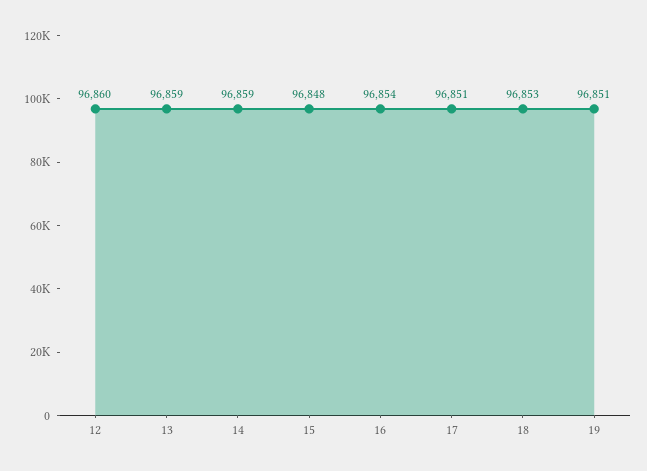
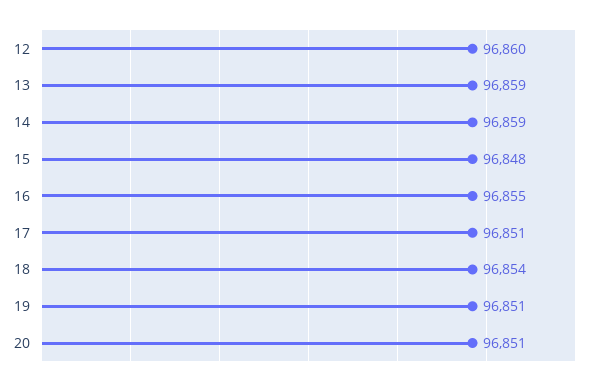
16: 96854 -> 96855
18: 96853 -> 96854
20: none -> 96851

